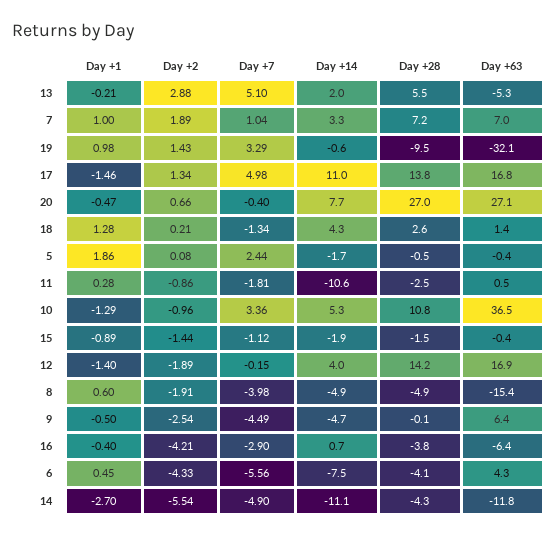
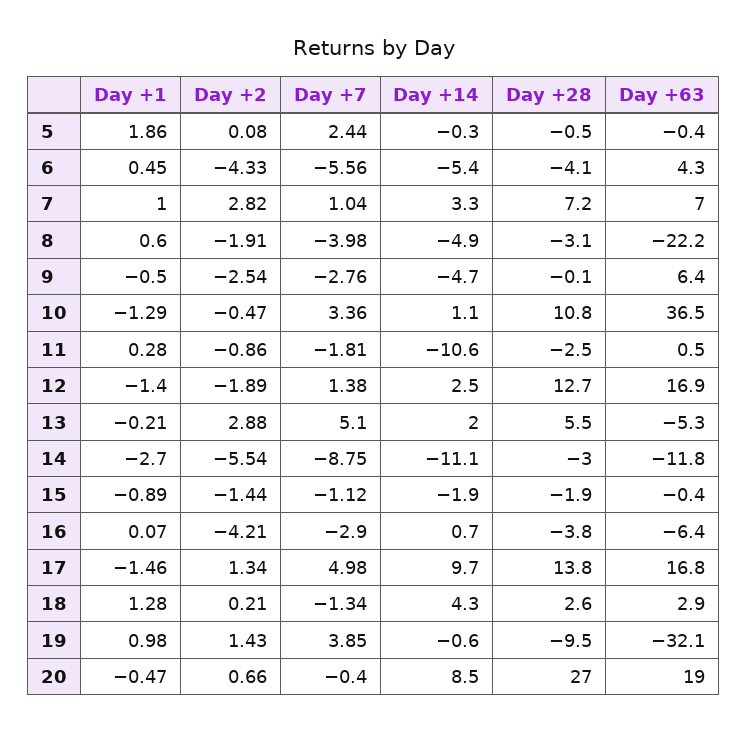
Day +2, 7: 1.89 -> 2.82
Day +7, 19: 3.29 -> 3.85
Day +14, 17: 11 -> 9.7
Day +14, 20: 7.7 -> 8.5
Day +63, 20: 27.1 -> 19
Day +63, 18: 1.4 -> 2.9
Day +14, 5: -1.7 -> -0.3
Day +2, 10: -0.96 -> -0.47
Day +14, 10: 5.3 -> 1.1
Day +28, 15: -1.5 -> -1.9
Day +7, 12: -0.15 -> 1.38
Day +14, 12: 4 -> 2.5
Day +28, 12: 14.2 -> 12.7
Day +28, 8: -4.9 -> -3.1
Day +63, 8: -15.4 -> -22.2
Day +7, 9: -4.49 -> -2.76
Day +1, 16: -0.4 -> 0.07
Day +14, 6: -7.5 -> -5.4
Day +7, 14: -4.9 -> -8.75
Day +28, 14: -4.3 -> -3

